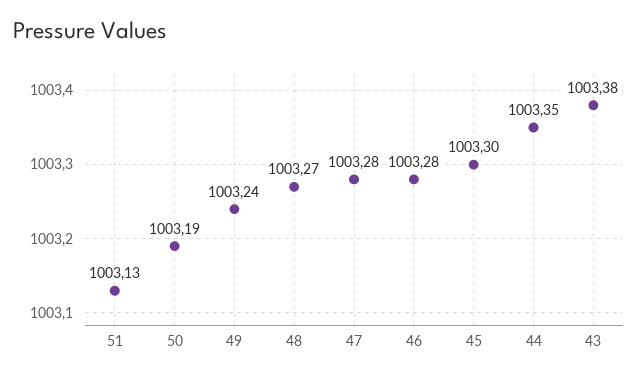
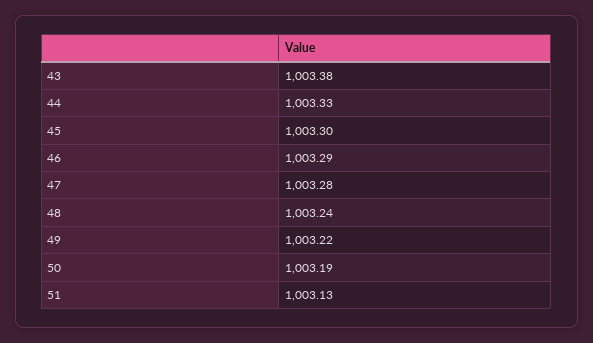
49: 1003.24 -> 1003.22
48: 1003.27 -> 1003.24
46: 1003.28 -> 1003.29
44: 1003.35 -> 1003.33

